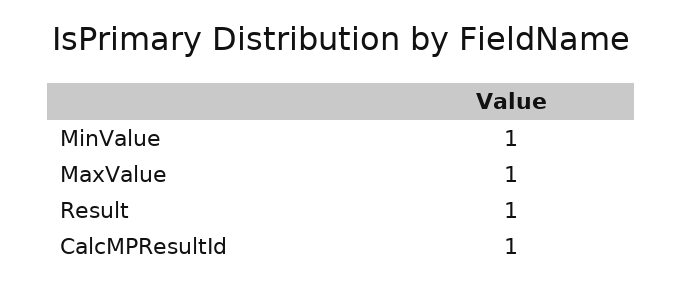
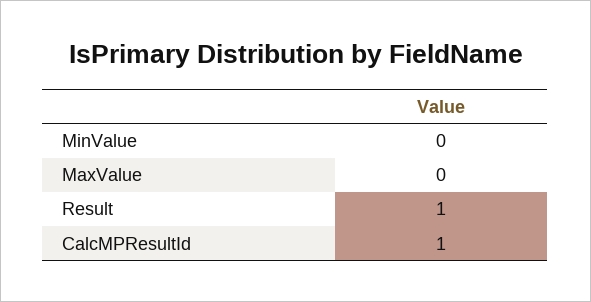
MinValue: 1 -> 0
MaxValue: 1 -> 0

